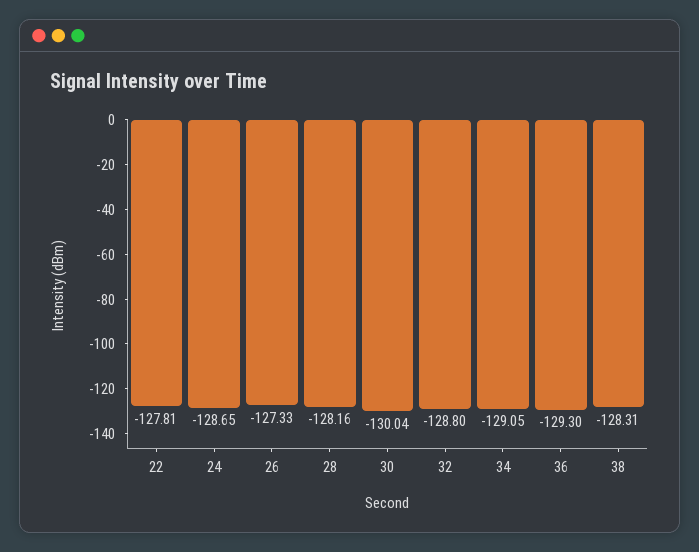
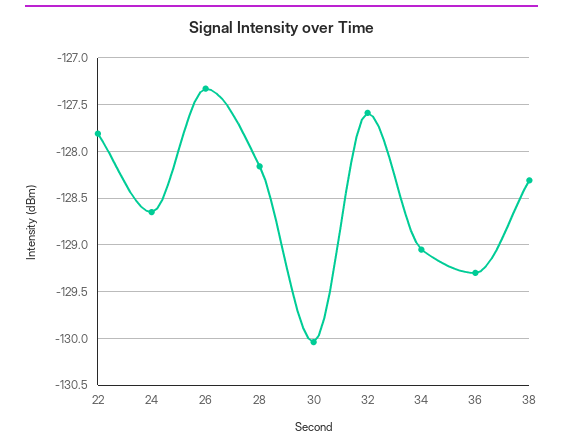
32: -128.8 -> -127.6

